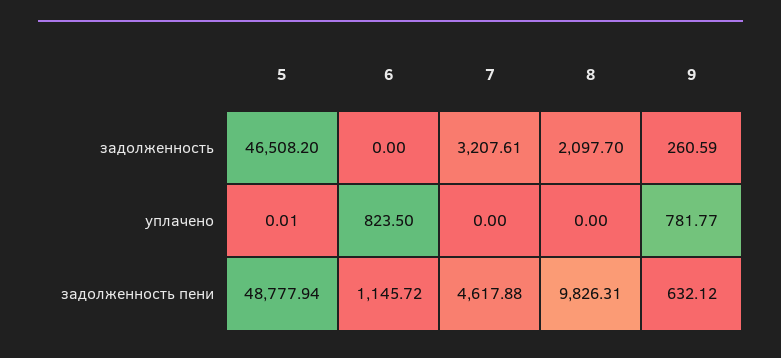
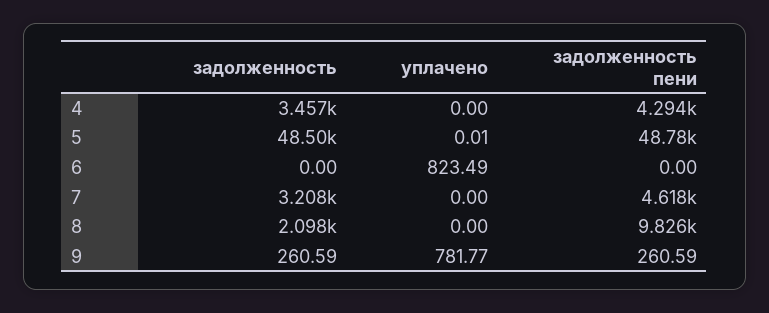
5, задолженность: 46508.2 -> 48500
6, уплачено: 823.5 -> 823.49
6, задолженность пени: 1145.72 -> 0
9, задолженность пени: 632.12 -> 260.59
4, задолженность: none -> 3457
4, уплачено: none -> 0
4, задолженность пени: none -> 4294

